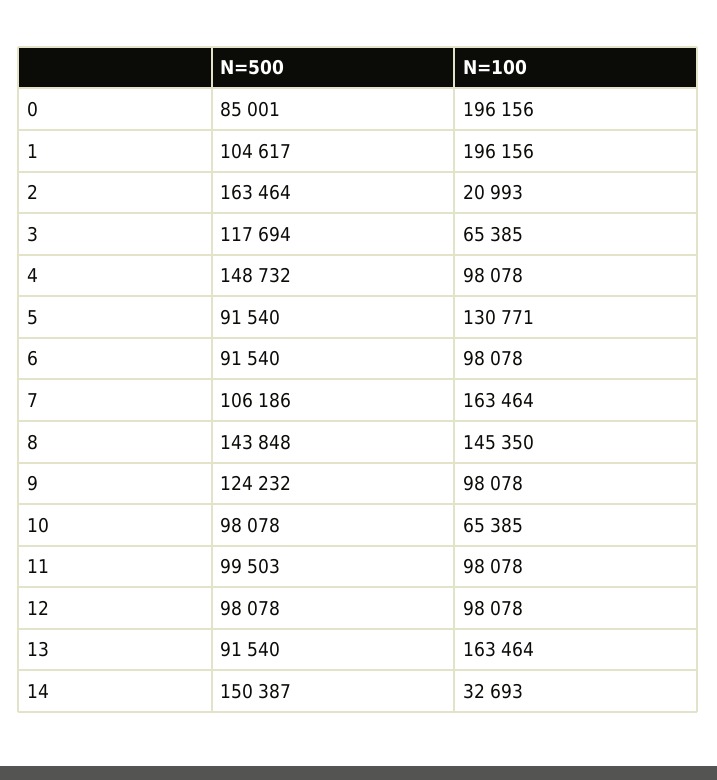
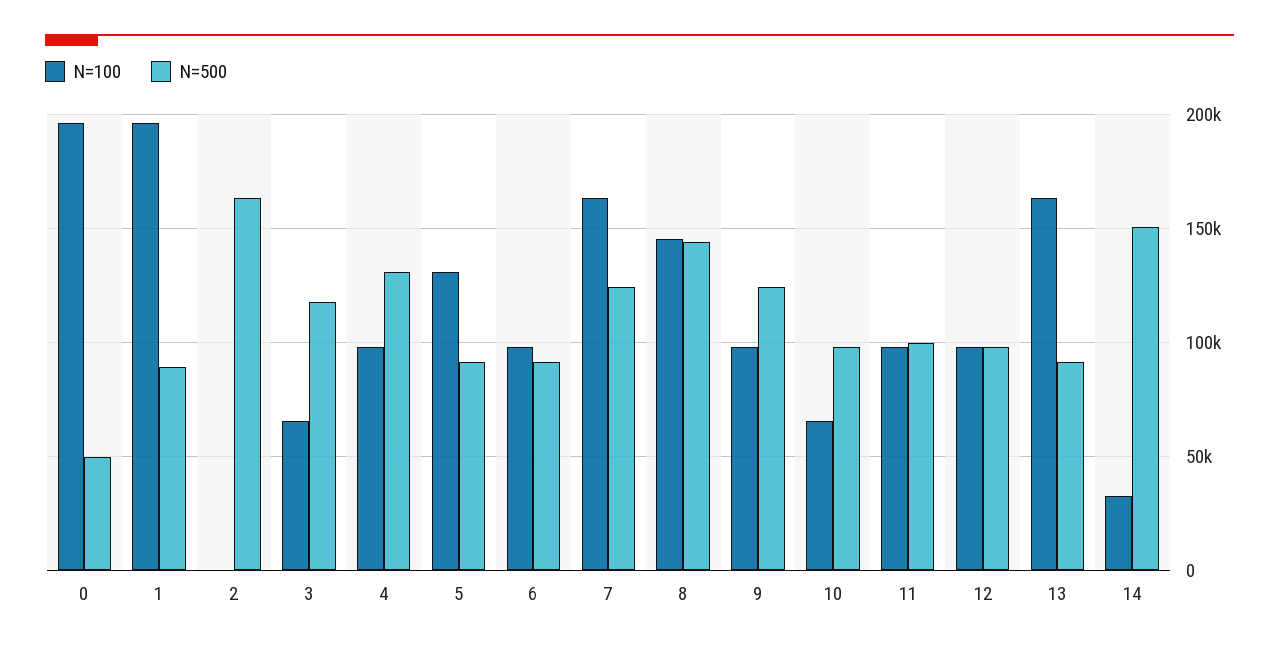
N=500, 0: 85001 -> 50000
N=500, 1: 104617 -> 90000
N=100, 2: 20993 -> 0
N=500, 4: 148732 -> 130000
N=500, 7: 106186 -> 125000

